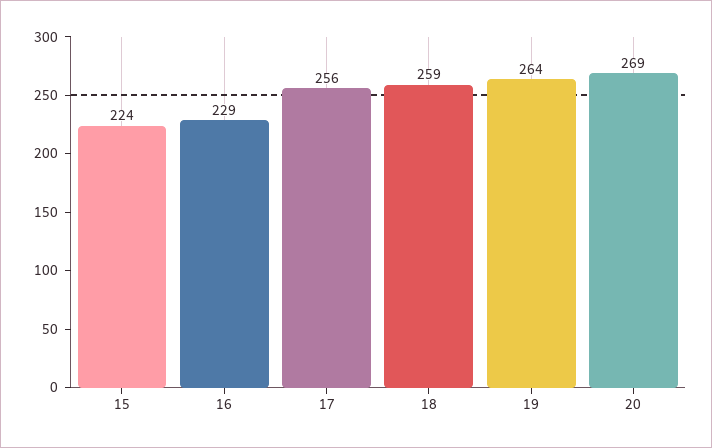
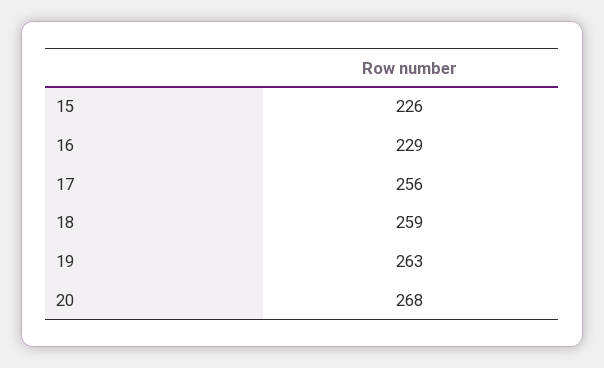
15: 224 -> 226
19: 264 -> 263
20: 269 -> 268

